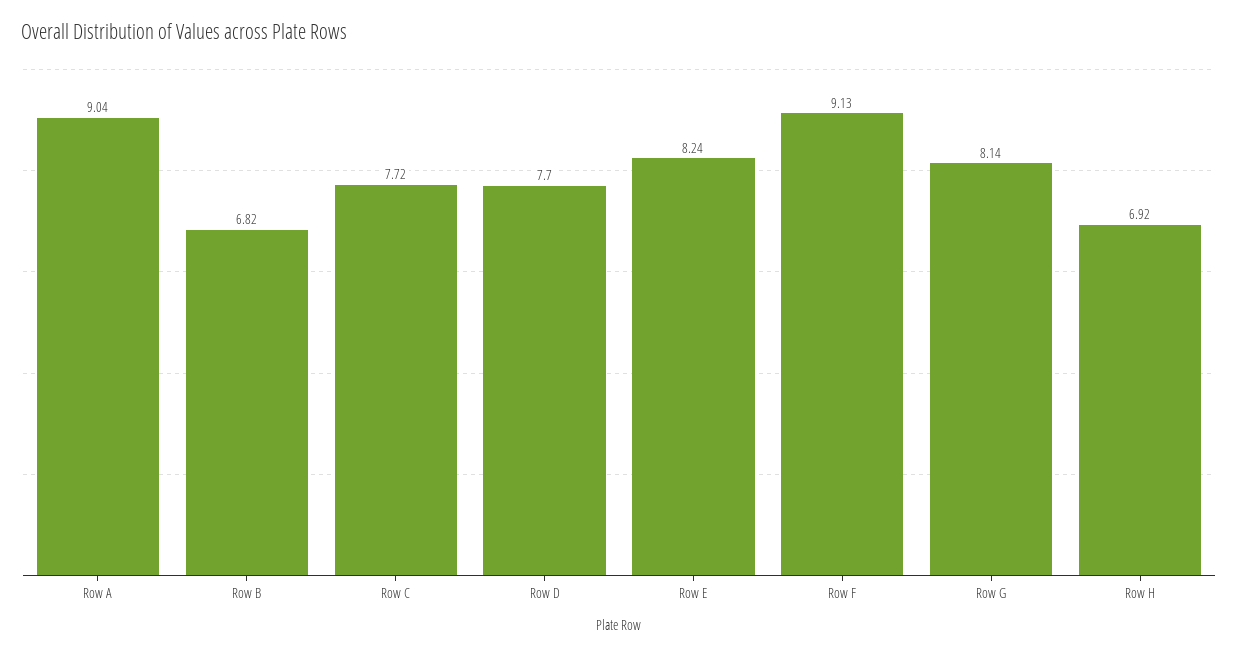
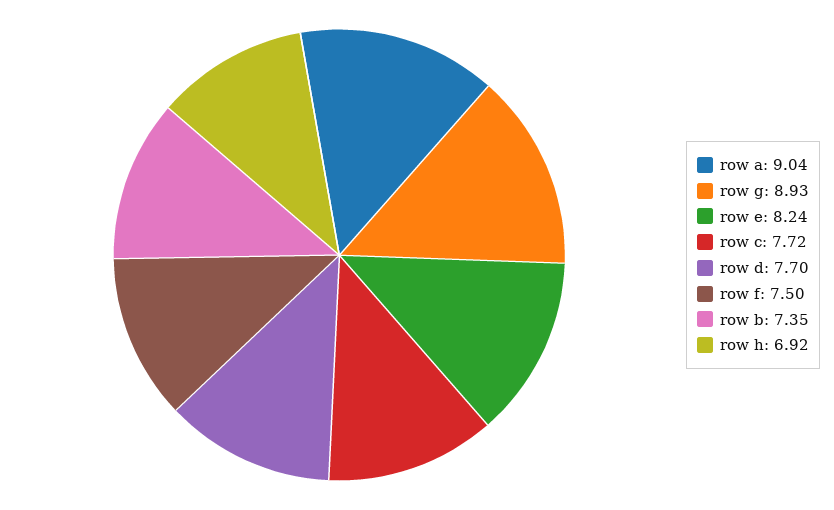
Row B: 6.82 -> 7.35
Row F: 9.13 -> 7.5
Row G: 8.14 -> 8.93

